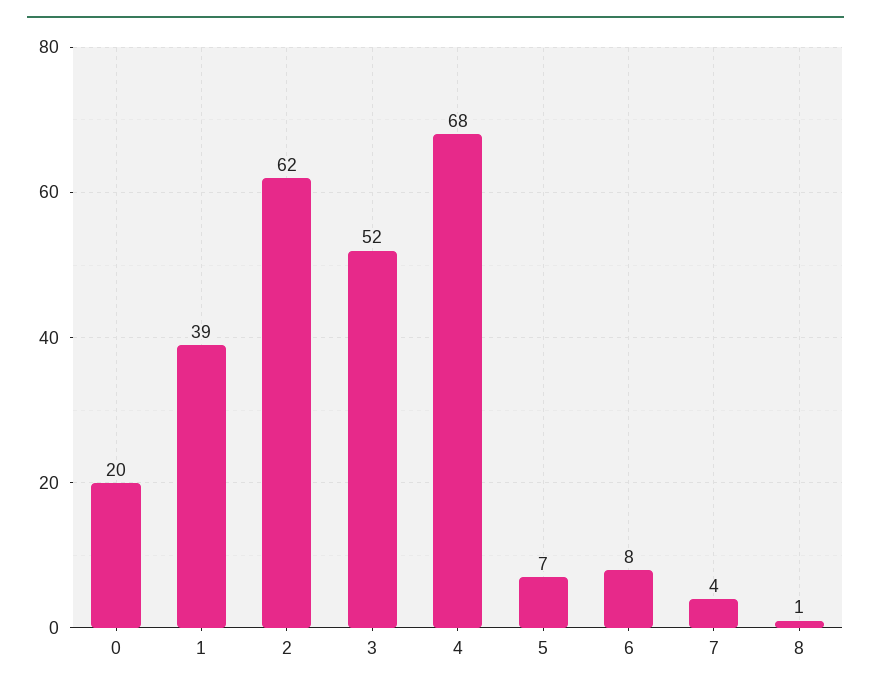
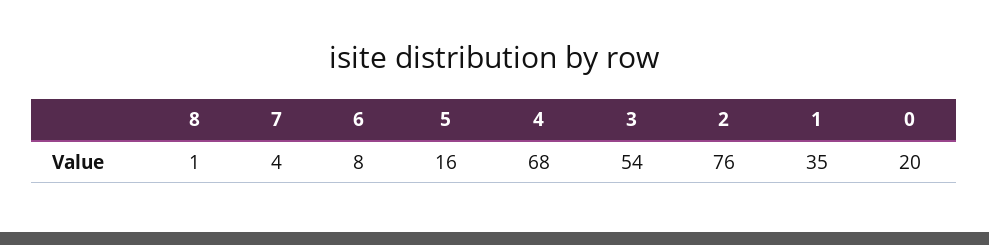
1: 39 -> 35
2: 62 -> 76
3: 52 -> 54
5: 7 -> 16

